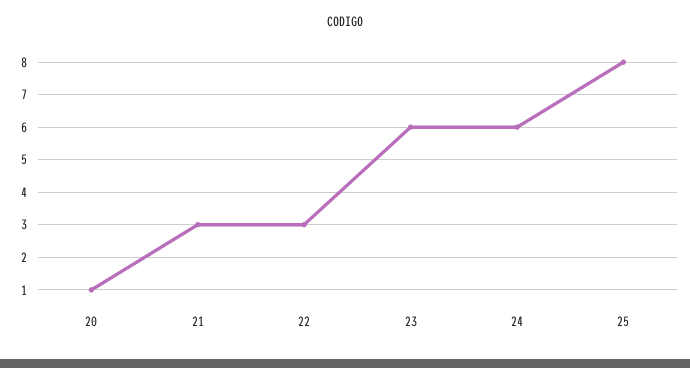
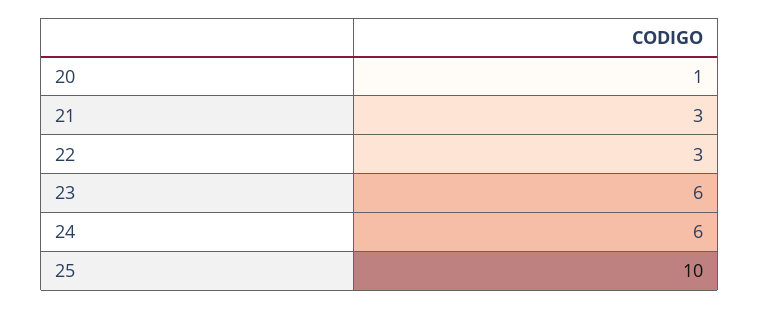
25: 8 -> 10

